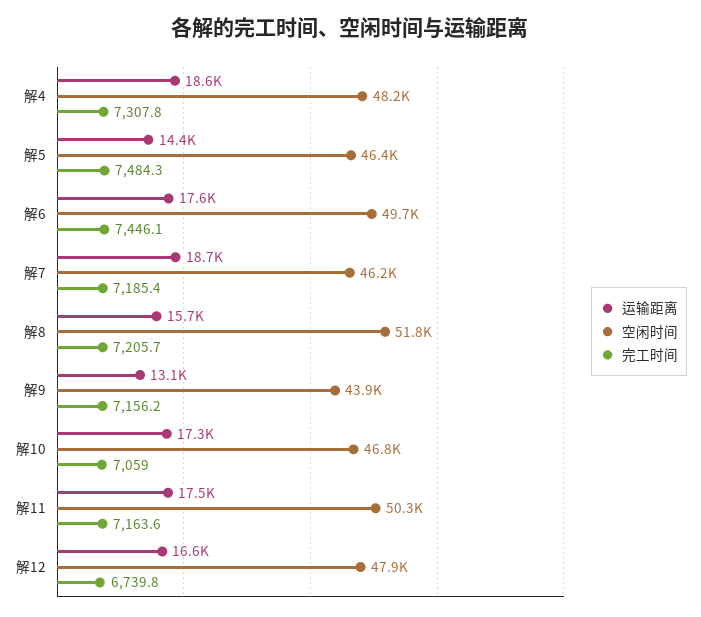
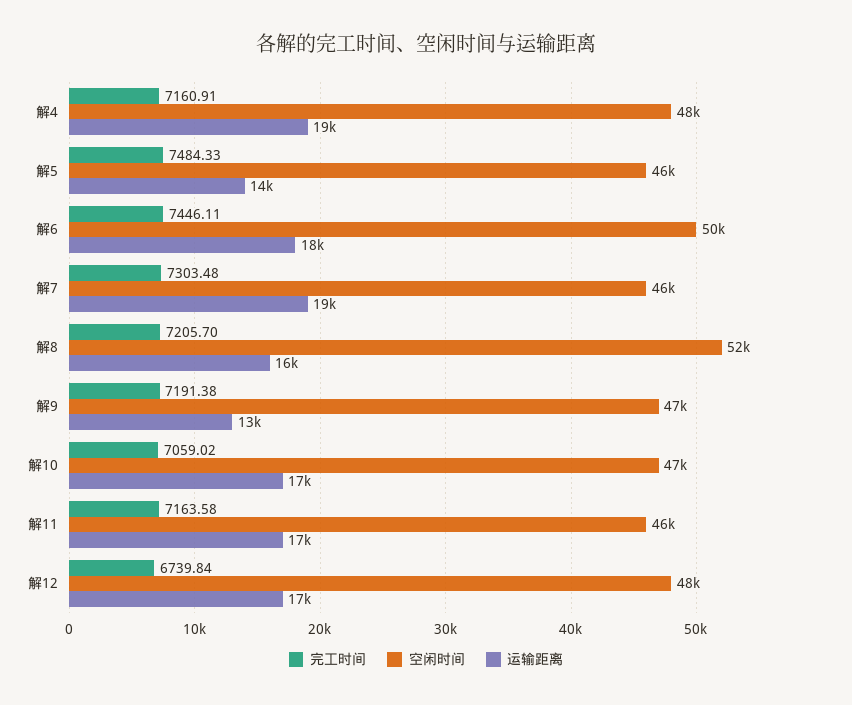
完工时间, 解4: 7307.8 -> 7160.91
完工时间, 解7: 7185.4 -> 7303.48
空闲时间, 解9: 43900 -> 47000
完工时间, 解9: 7156.2 -> 7191.38
空闲时间, 解11: 50300 -> 46000

